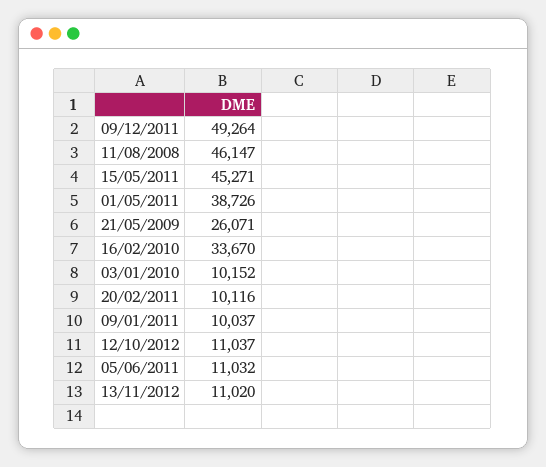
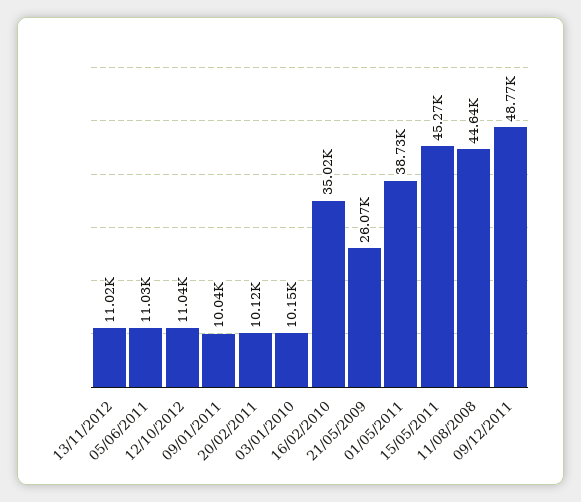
09/12/2011: 49264 -> 48770
11/08/2008: 46147 -> 44640
16/02/2010: 33670 -> 35020

